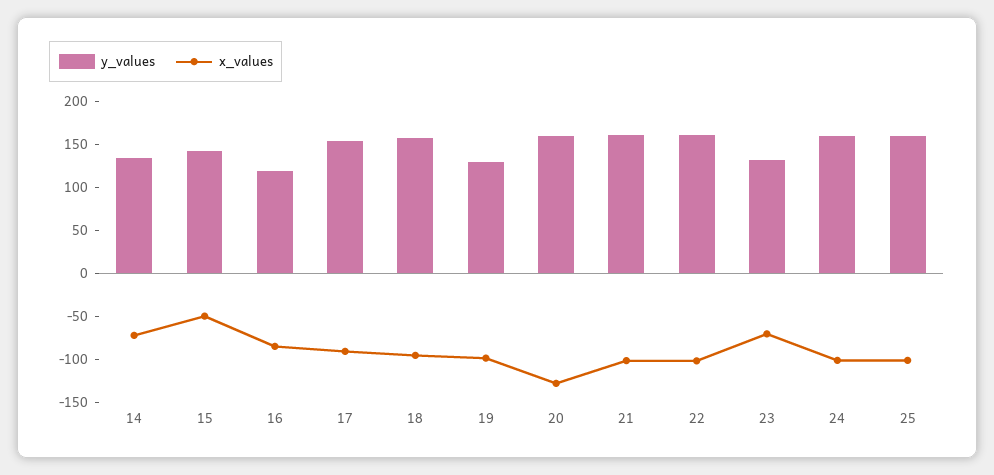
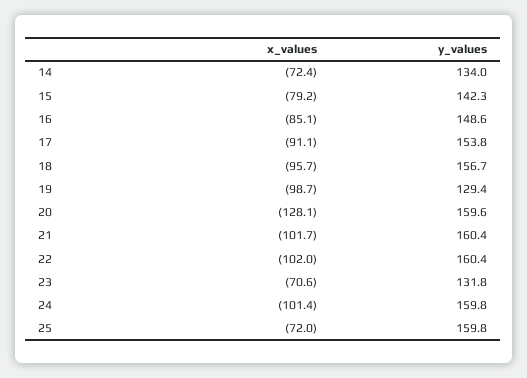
x_values, 15: -50 -> -79.2
y_values, 16: 120 -> 148.6
x_values, 25: -100 -> -72

